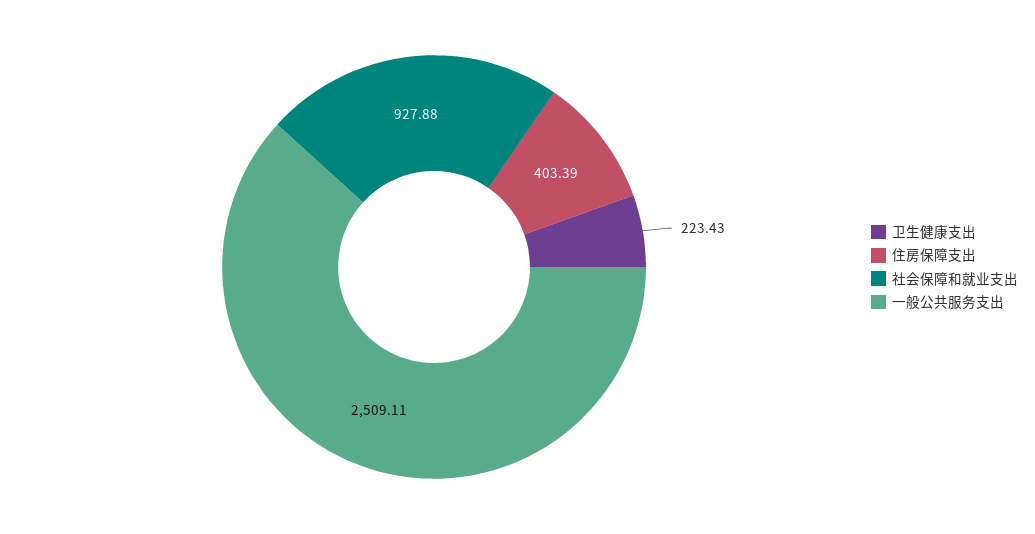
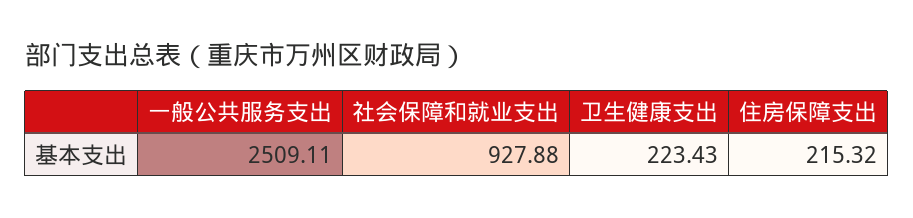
住房保障支出: 403.39 -> 215.32

